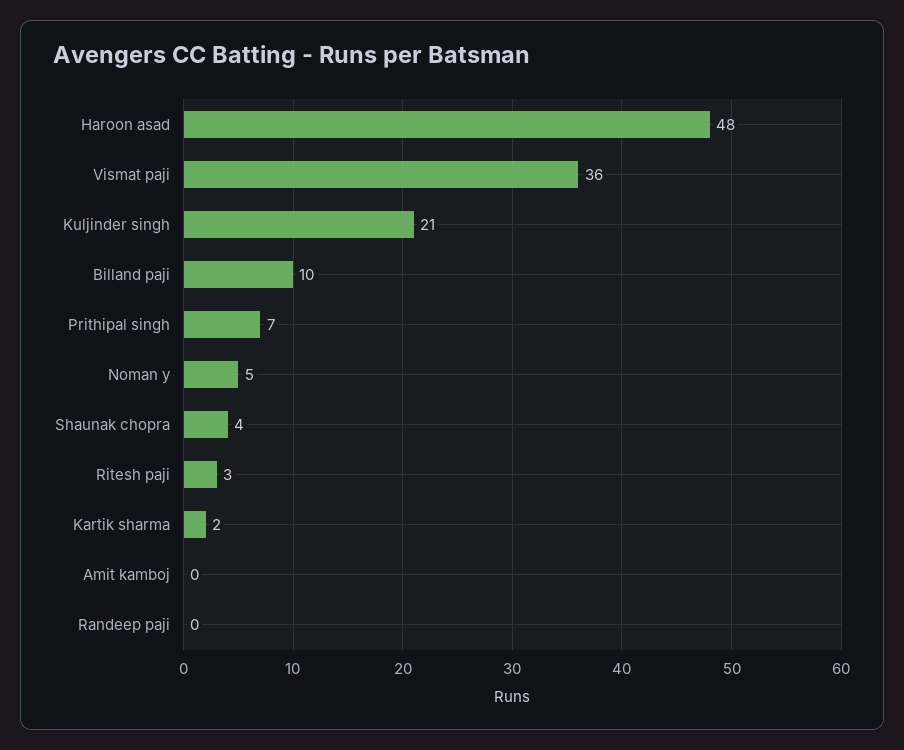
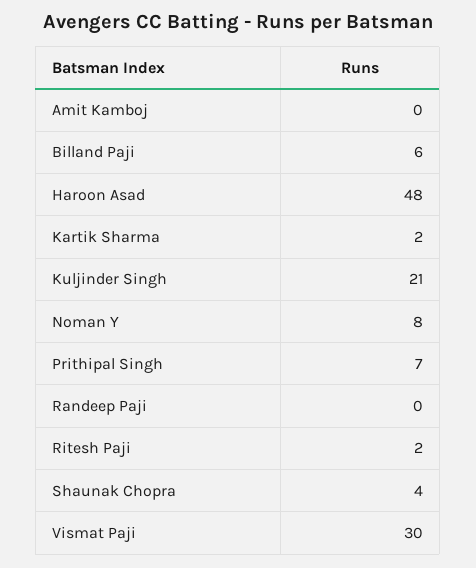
Vismat paji: 36 -> 30
Billand paji: 10 -> 6
Noman y: 5 -> 8
Ritesh paji: 3 -> 2

